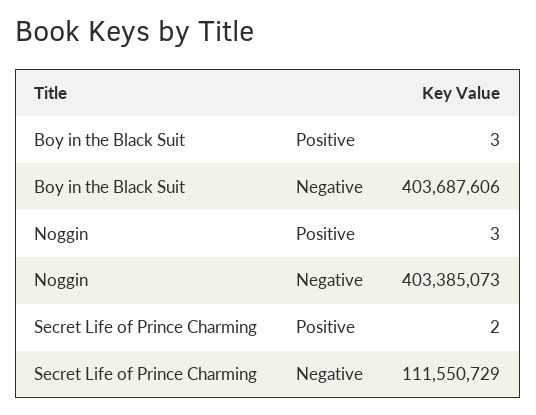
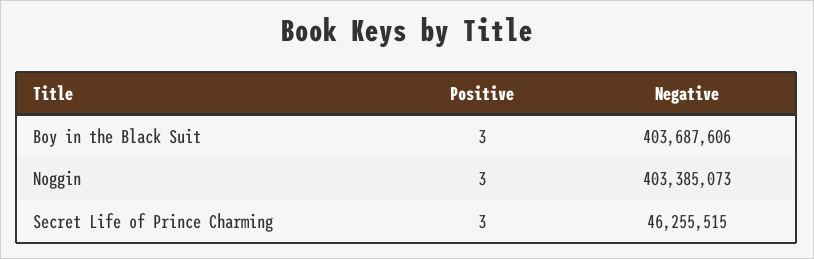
Secret Life of Prince Charming, Positive: 2 -> 3
Secret Life of Prince Charming, Negative: 111550729 -> 46255515

